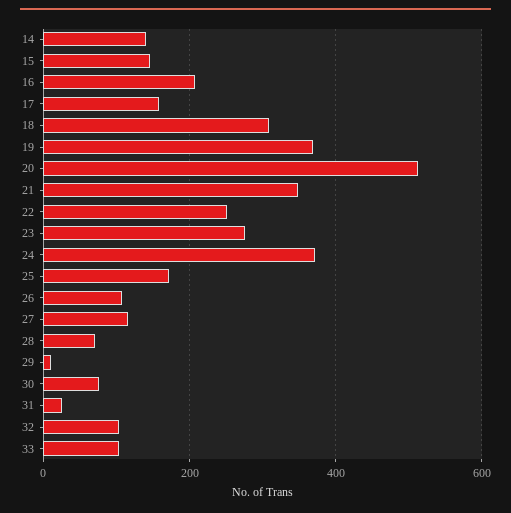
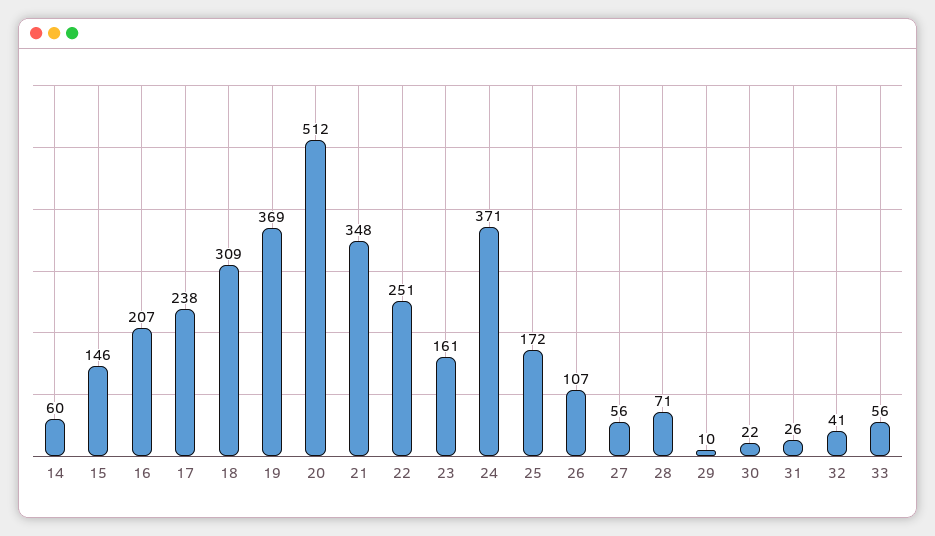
14: 140 -> 60
17: 160 -> 238
23: 280 -> 161
27: 120 -> 56
30: 80 -> 22
32: 100 -> 41
33: 100 -> 56

